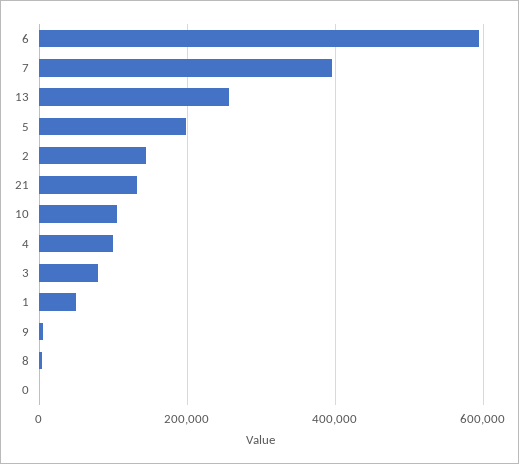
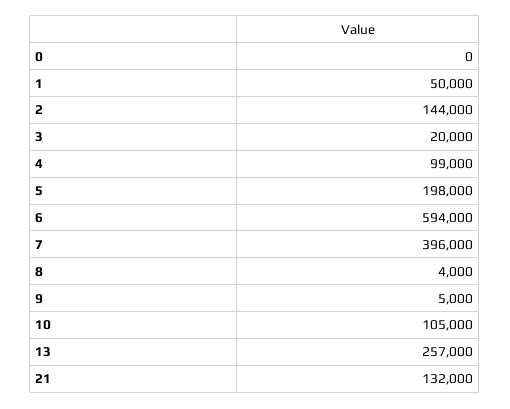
3: 80000 -> 20000

